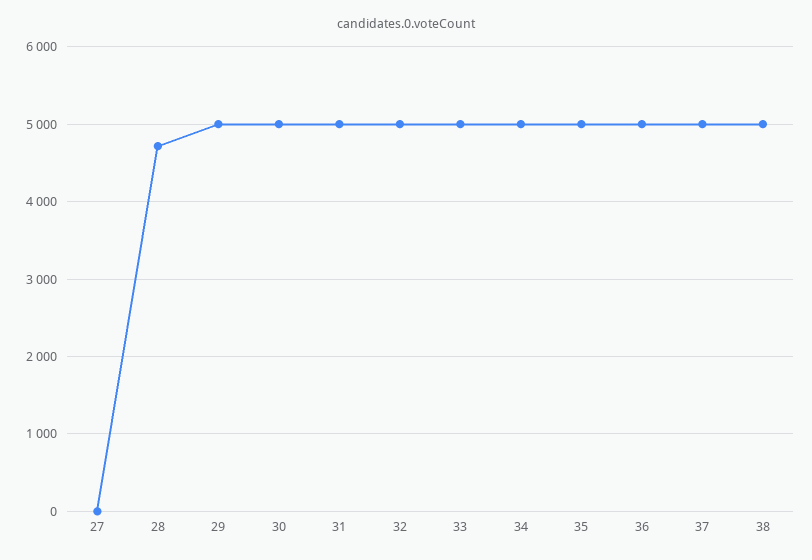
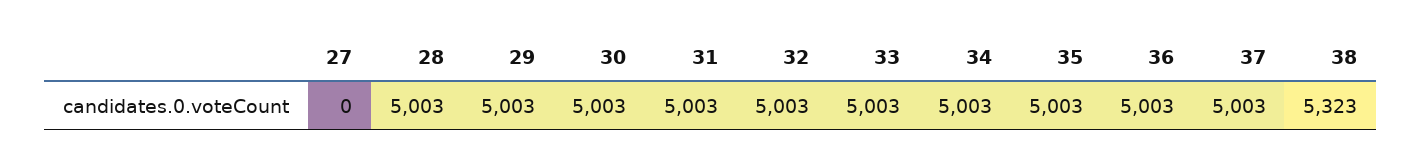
28: 4700 -> 5003
38: 5000 -> 5323

